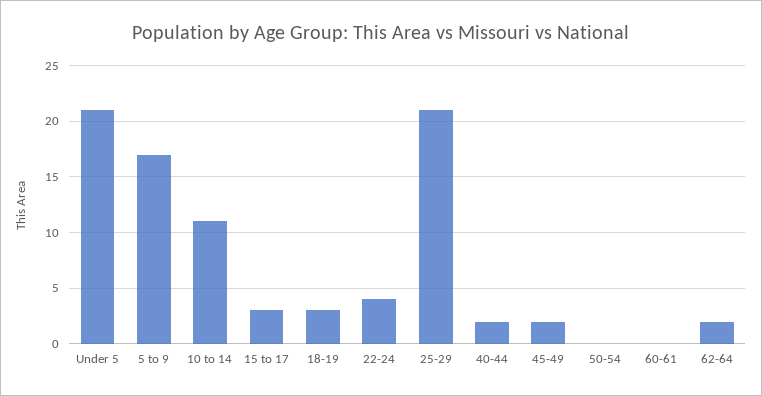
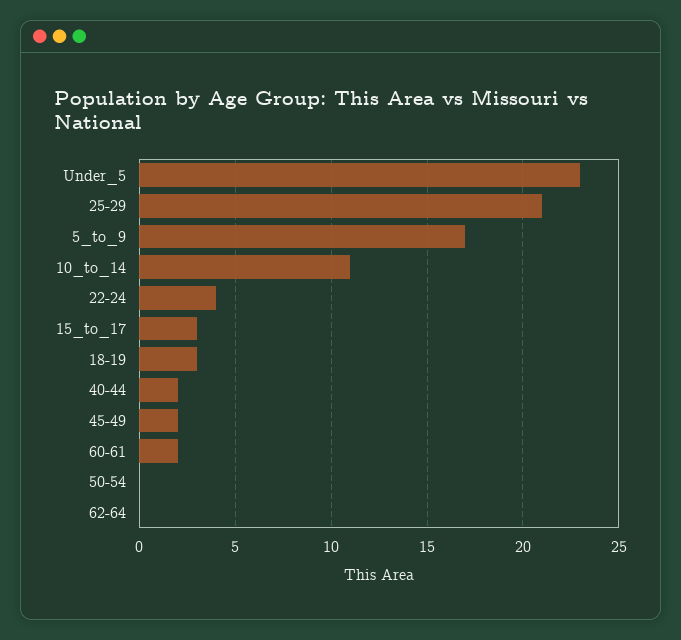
Under 5: 21 -> 23
60-61: 0 -> 2
62-64: 2 -> 0

